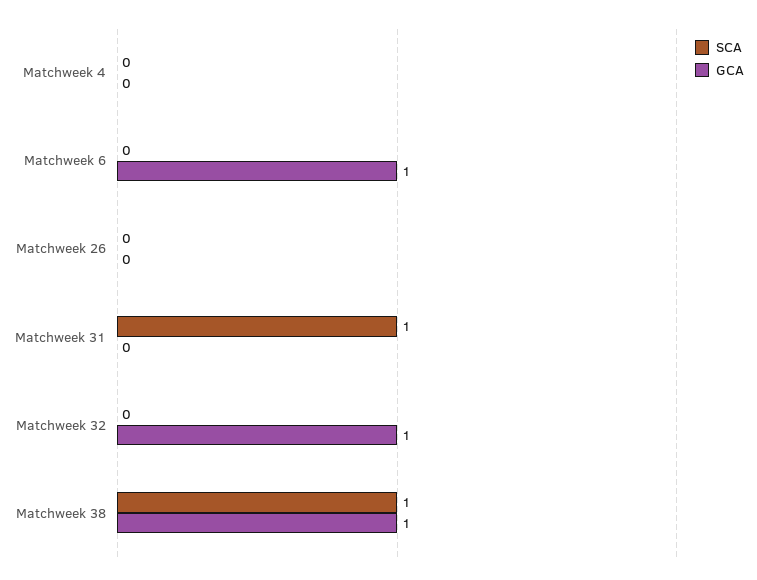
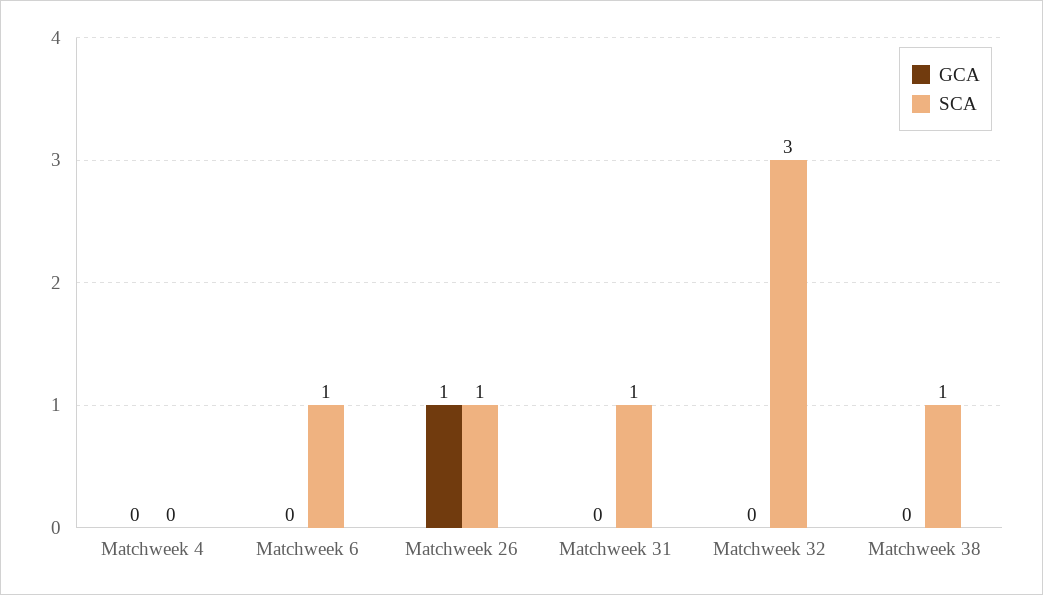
SCA, Matchweek 6: 0 -> 1
GCA, Matchweek 6: 1 -> 0
SCA, Matchweek 26: 0 -> 1
GCA, Matchweek 26: 0 -> 1
SCA, Matchweek 32: 0 -> 3
GCA, Matchweek 32: 1 -> 0
GCA, Matchweek 38: 1 -> 0

